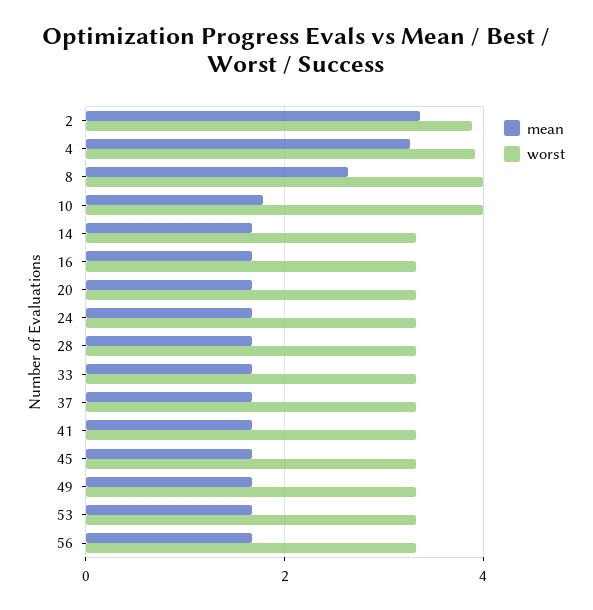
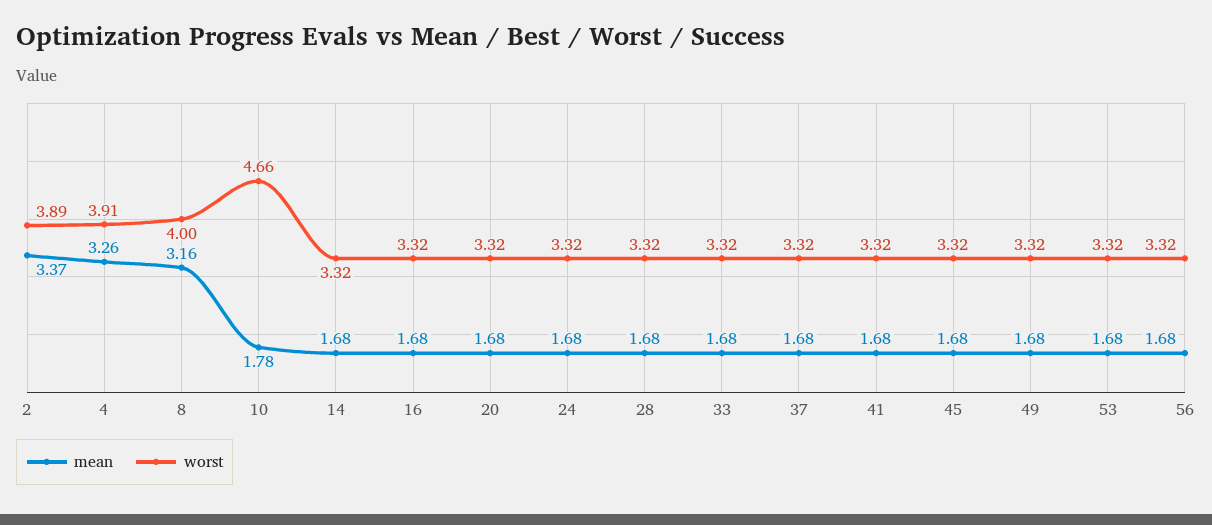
mean, 8: 2.6 -> 3.16
worst, 10: 4 -> 4.66

